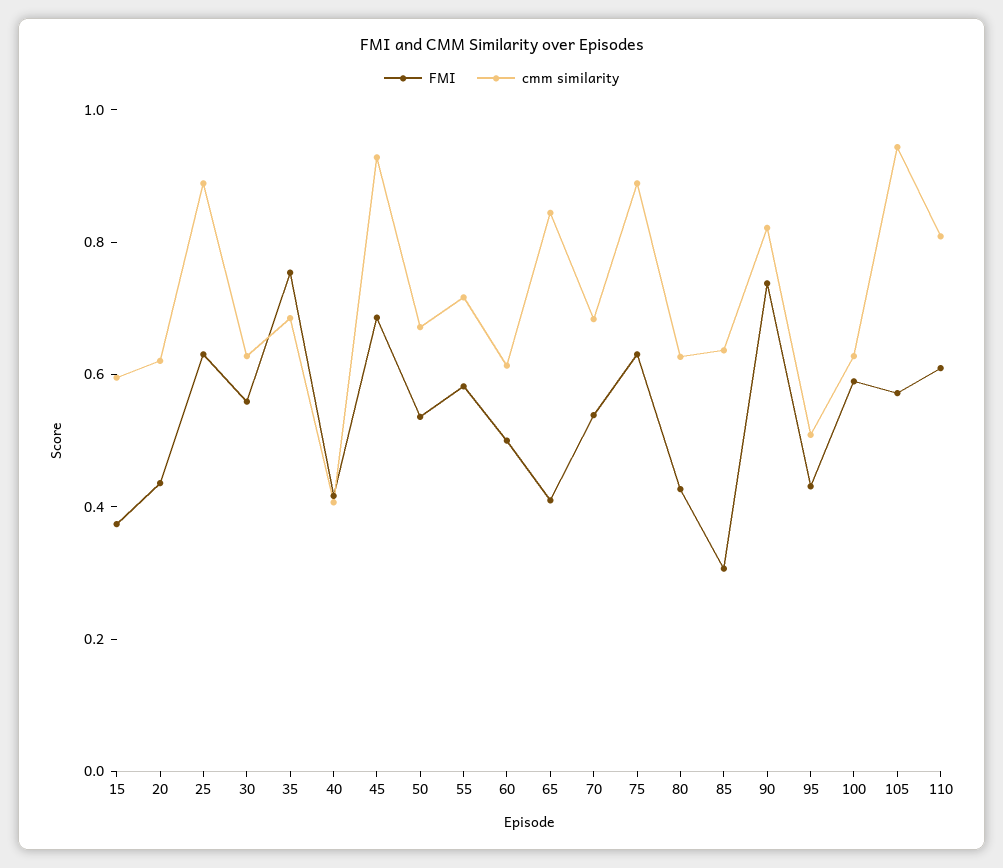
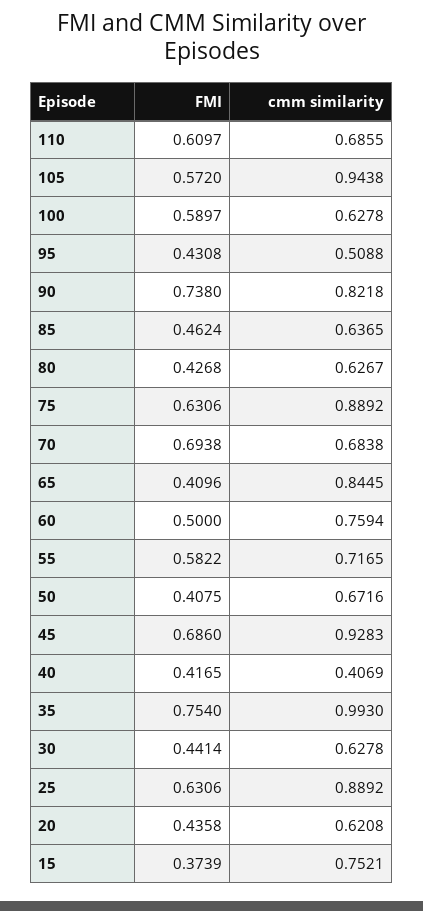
cmm similarity, 15: 0.6 -> 0.7521
FMI, 30: 0.55 -> 0.4414
cmm similarity, 35: 0.7 -> 0.993
FMI, 50: 0.55 -> 0.4075
cmm similarity, 60: 0.6 -> 0.7594
FMI, 70: 0.55 -> 0.6938
FMI, 85: 0.3 -> 0.4624
cmm similarity, 110: 0.8 -> 0.6855

